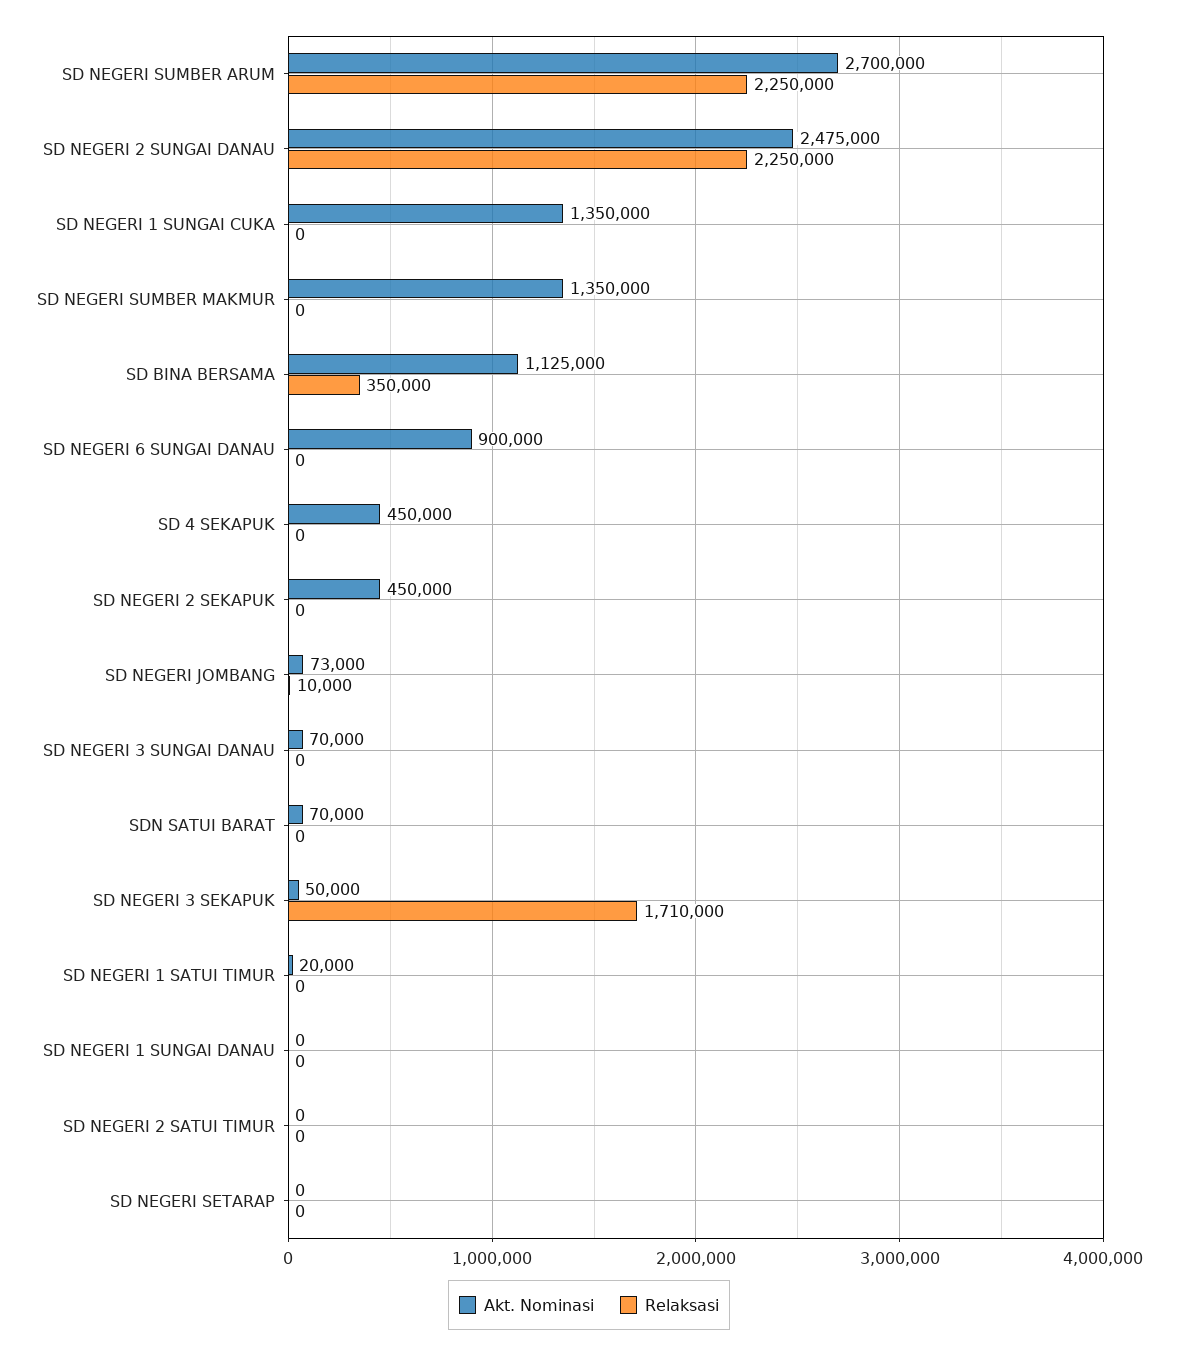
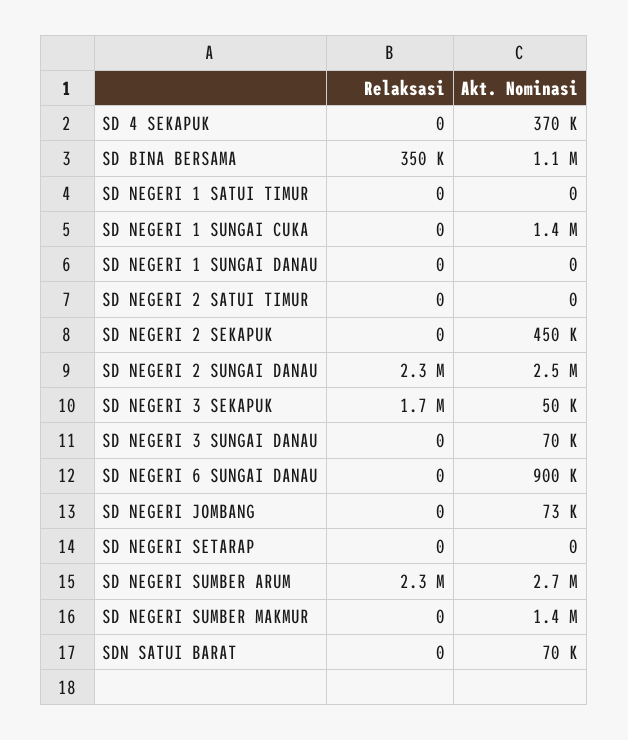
Akt. Nominasi, SD 4 SEKAPUK: 450000 -> 370000
Relaksasi, SD NEGERI JOMBANG: 10000 -> 0
Akt. Nominasi, SD NEGERI 1 SATUI TIMUR: 20000 -> 0

